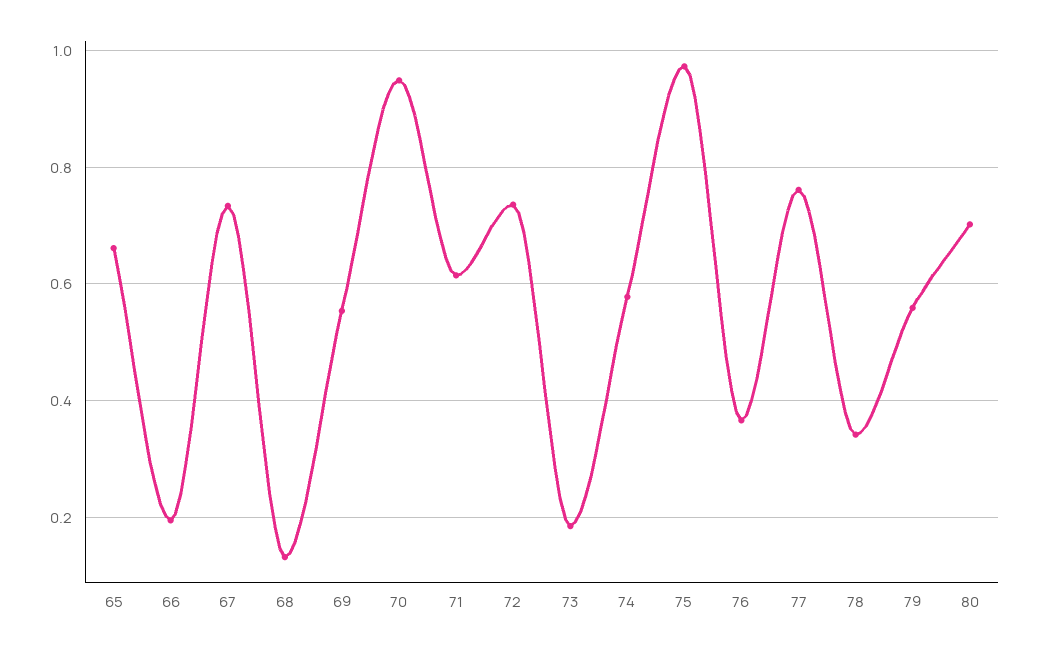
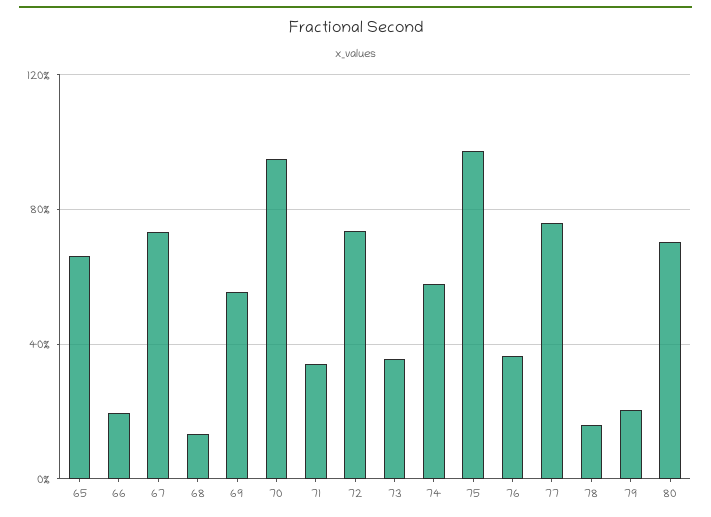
71: 0.62 -> 0.35
73: 0.18 -> 0.35
78: 0.34 -> 0.15
79: 0.56 -> 0.2

